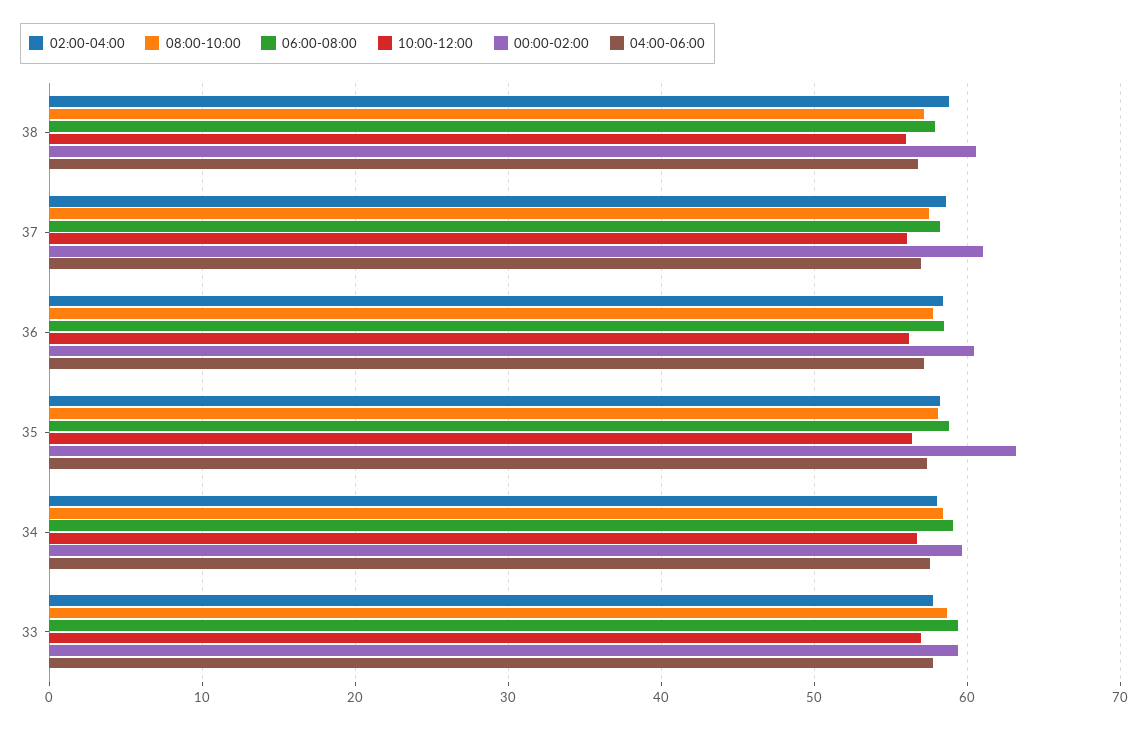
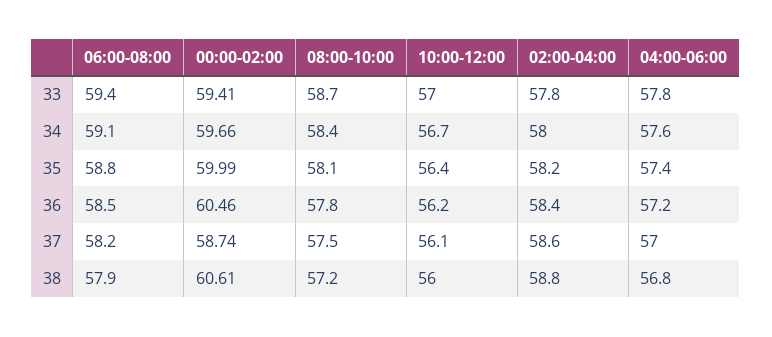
00:00-02:00, 37: 61 -> 58.74
00:00-02:00, 35: 63 -> 59.99

